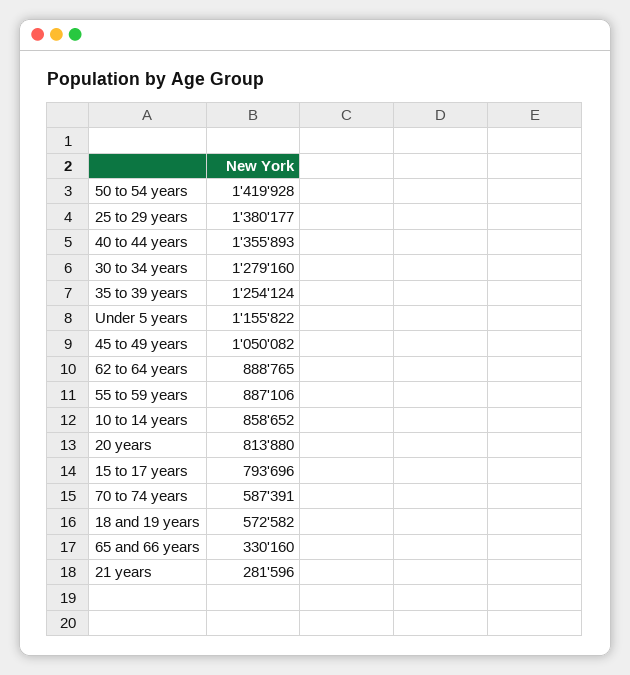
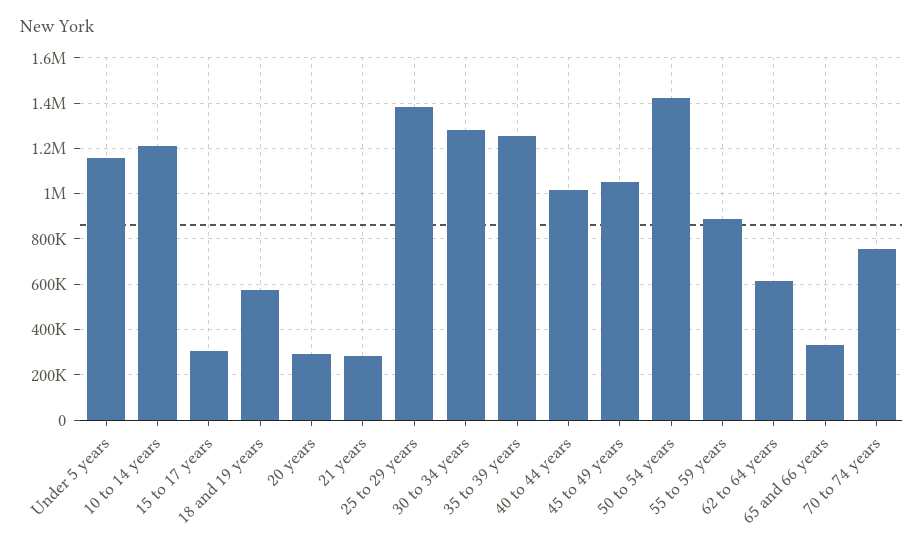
40 to 44 years: 1355893 -> 1000000
62 to 64 years: 888765 -> 600000
10 to 14 years: 858652 -> 1200000
20 years: 813880 -> 300000
15 to 17 years: 793696 -> 300000
70 to 74 years: 587391 -> 750000

